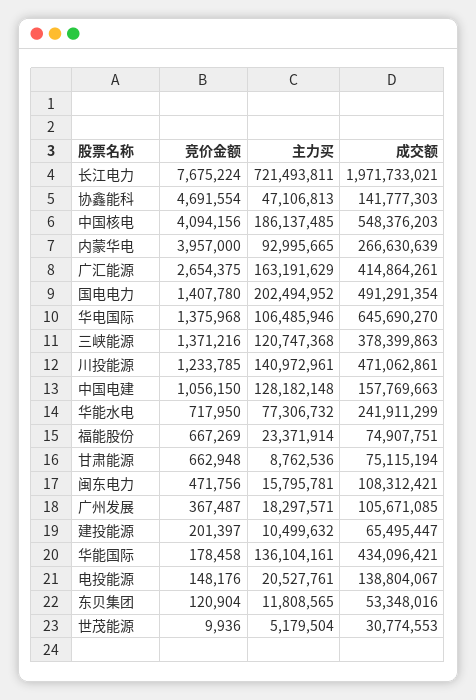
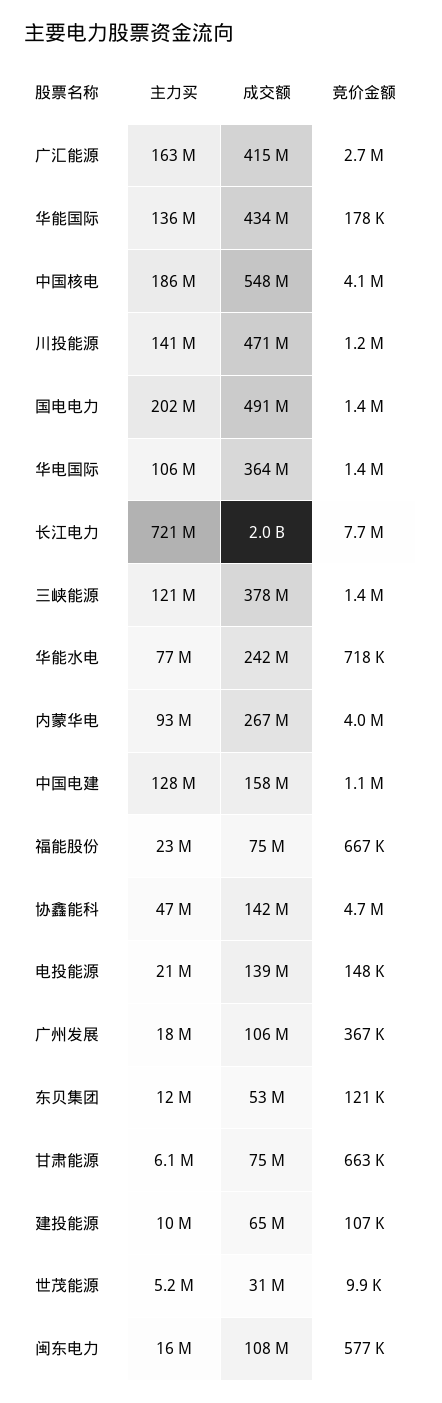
成交额, 华电国际: 645690270 -> 364000000
主力买, 甘肃能源: 8762536 -> 6100000
竞价金额, 闽东电力: 471756 -> 577000
竞价金额, 建投能源: 201397 -> 107000

